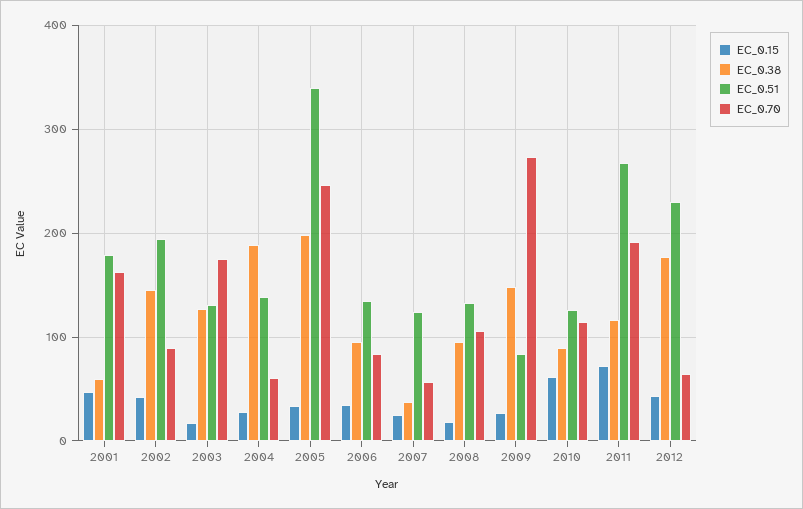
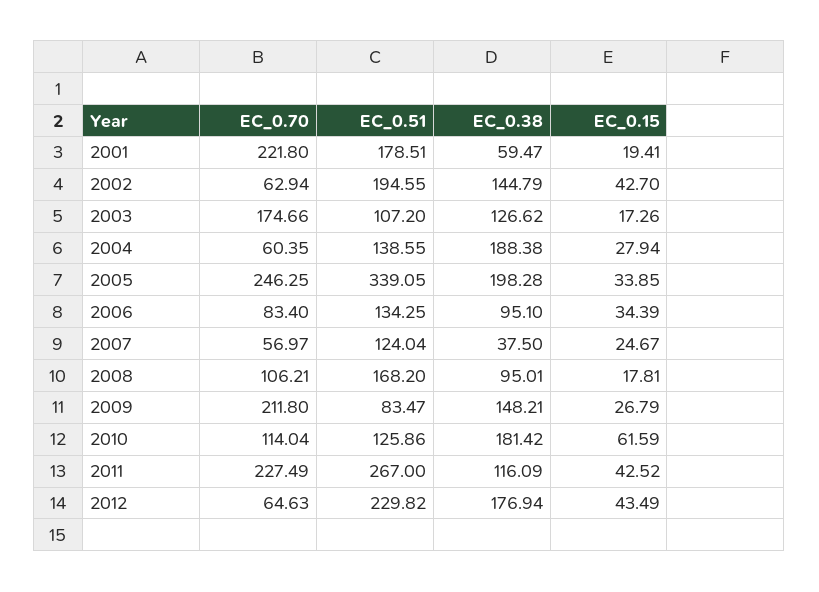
EC_0.15, 2001: 50 -> 19.41
EC_0.70, 2001: 160 -> 221.8
EC_0.70, 2002: 90 -> 62.94
EC_0.51, 2003: 130 -> 107.2
EC_0.51, 2008: 130 -> 168.2
EC_0.70, 2009: 270 -> 211.8
EC_0.38, 2010: 90 -> 181.42
EC_0.15, 2011: 70 -> 42.52
EC_0.70, 2011: 190 -> 227.49

